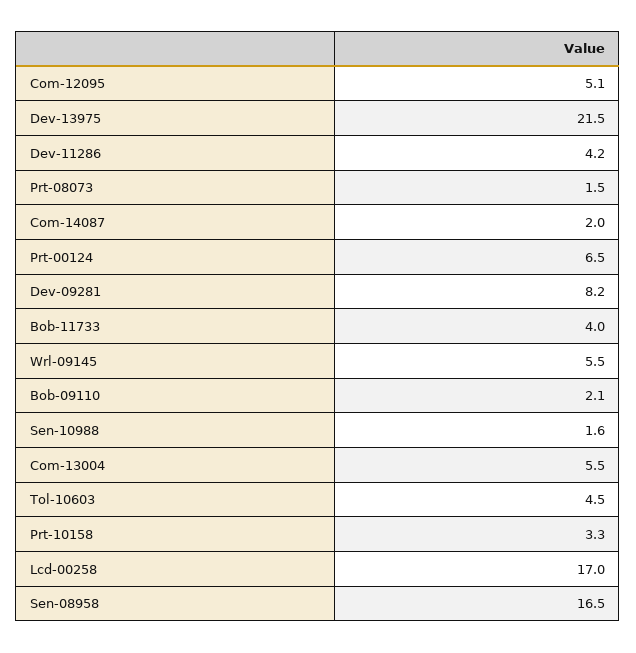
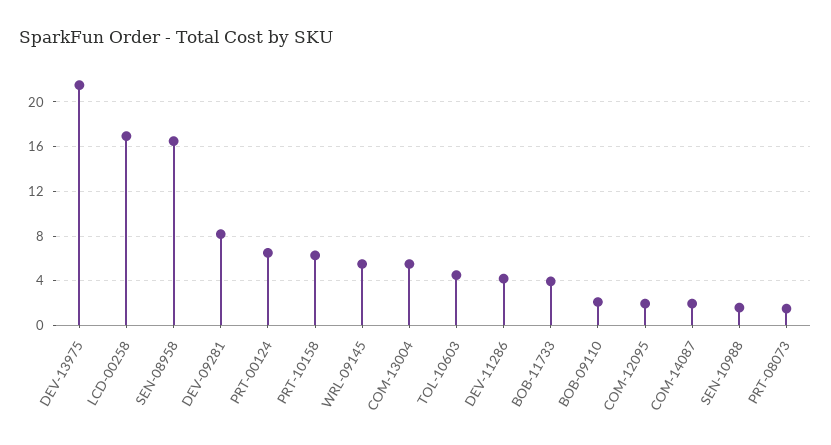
Com-12095: 5.1 -> 2
Prt-10158: 3.3 -> 6

